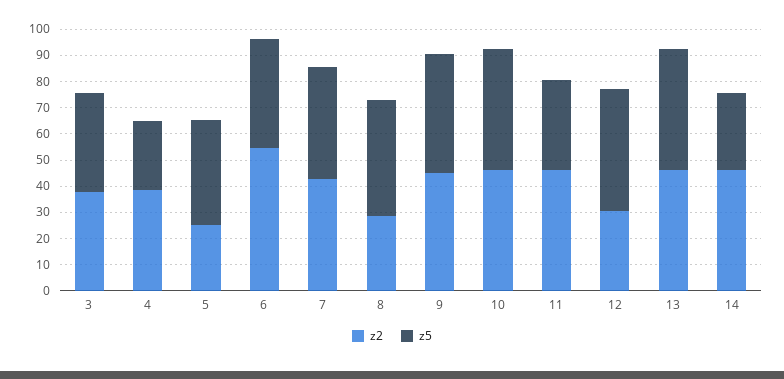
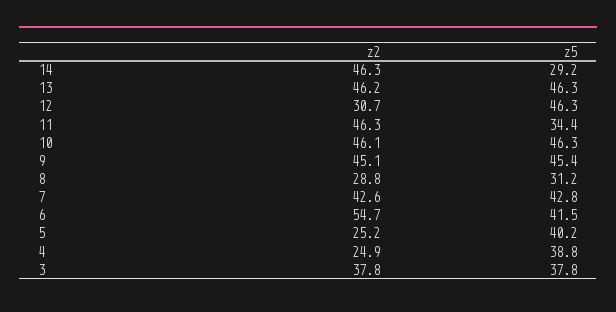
z2, 4: 40 -> 24.9
z5, 4: 25 -> 38.8
z5, 8: 45 -> 31.2

